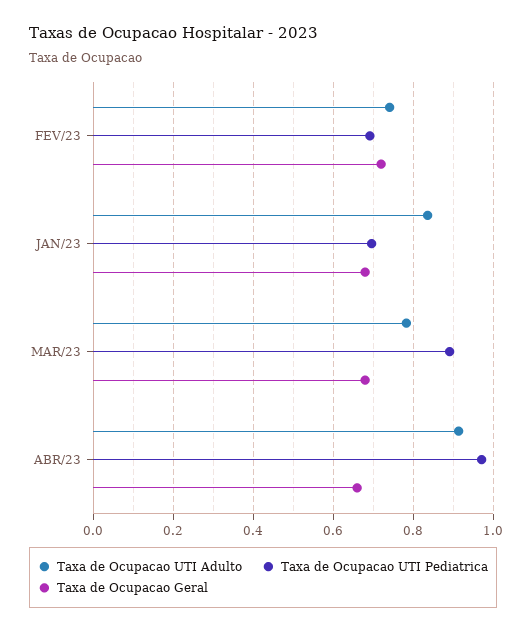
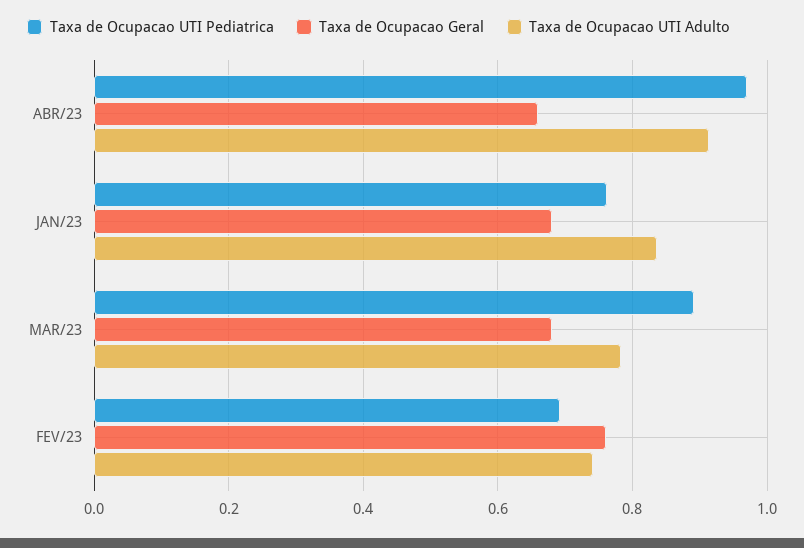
Taxa de Ocupacao Geral, FEV/23: 0.72 -> 0.76
Taxa de Ocupacao UTI Pediatrica, JAN/23: 0.7 -> 0.76

